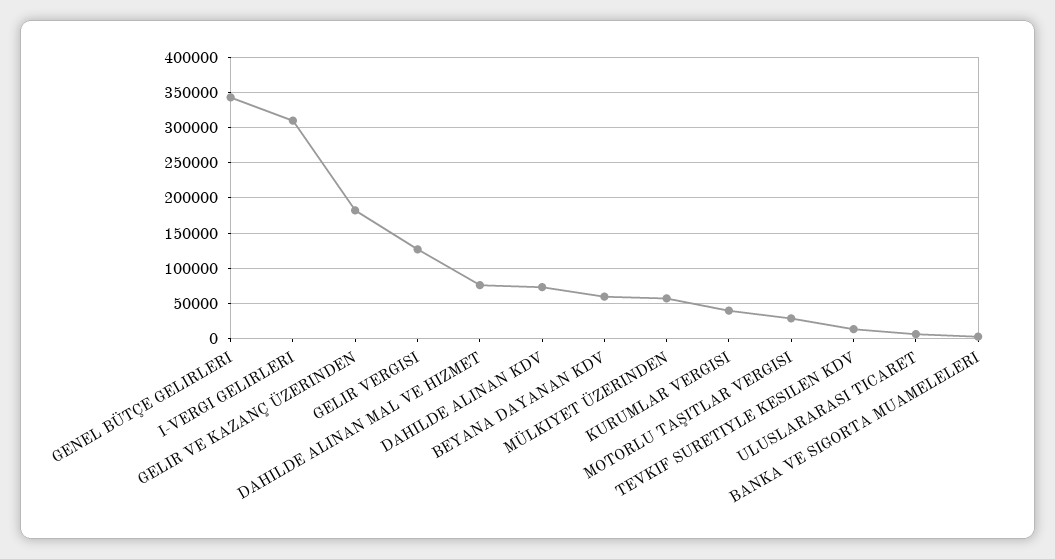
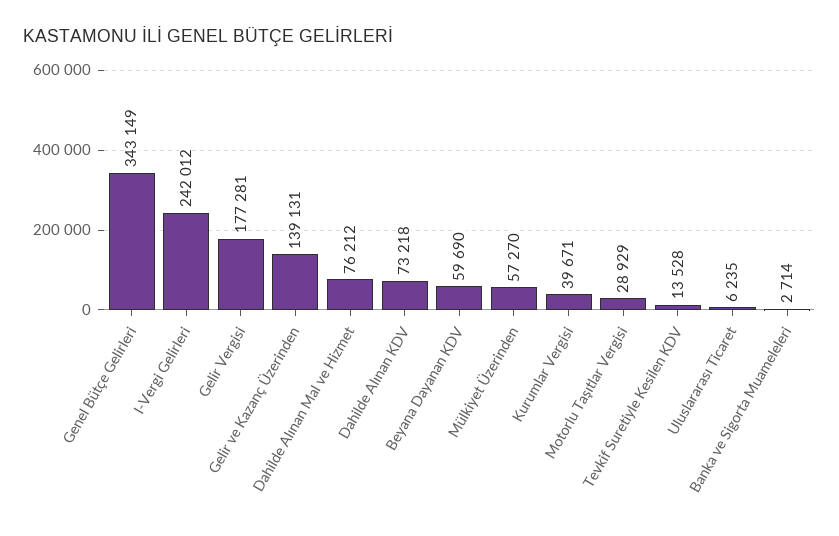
I-VERGI GELIRLERI: 310000 -> 242012
GELIR VE KAZANÇ ÜZERINDEN: 180000 -> 139131
GELIR VERGISI: 130000 -> 177281

